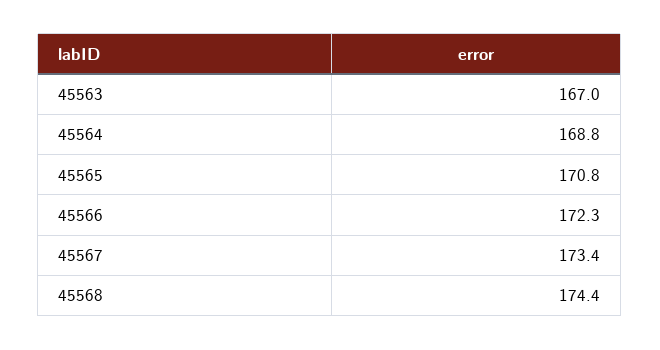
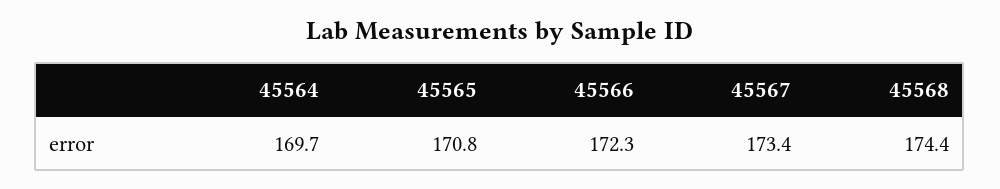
45563: 167 -> none
45564: 168.8 -> 169.7

